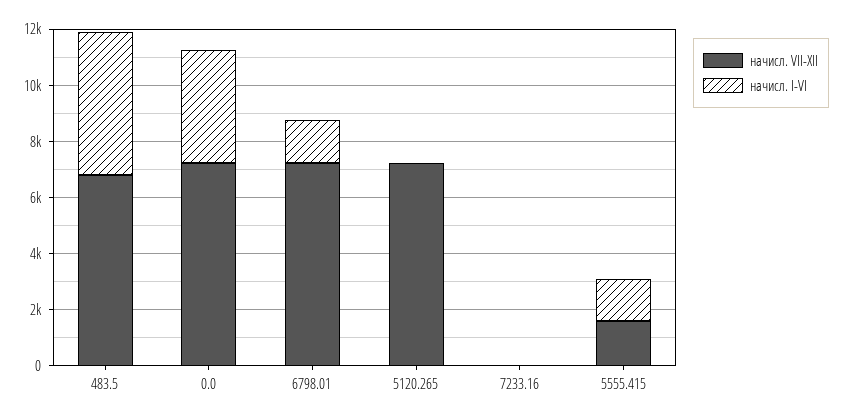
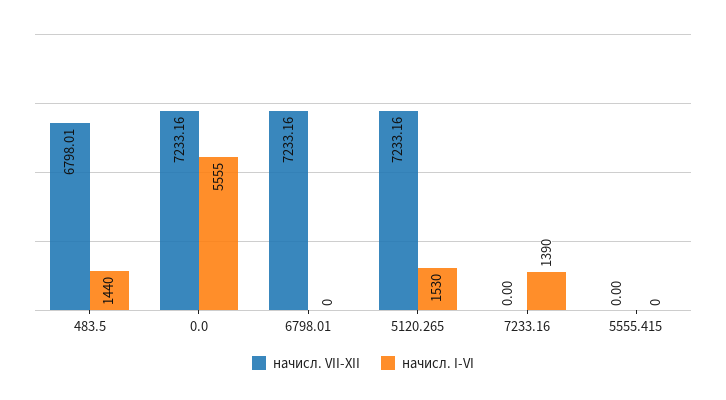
начисл. I-VI, 483.5: 5000 -> 1440
начисл. I-VI, 0.0: 4000 -> 5555
начисл. I-VI, 6798.01: 1500 -> 0
начисл. I-VI, 5120.265: 0 -> 1530
начисл. I-VI, 7233.16: 0 -> 1390
начисл. VII-XII, 5555.415: 1500 -> 0
начисл. I-VI, 5555.415: 1500 -> 0

